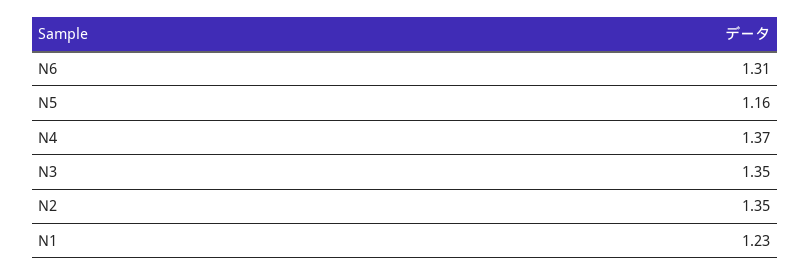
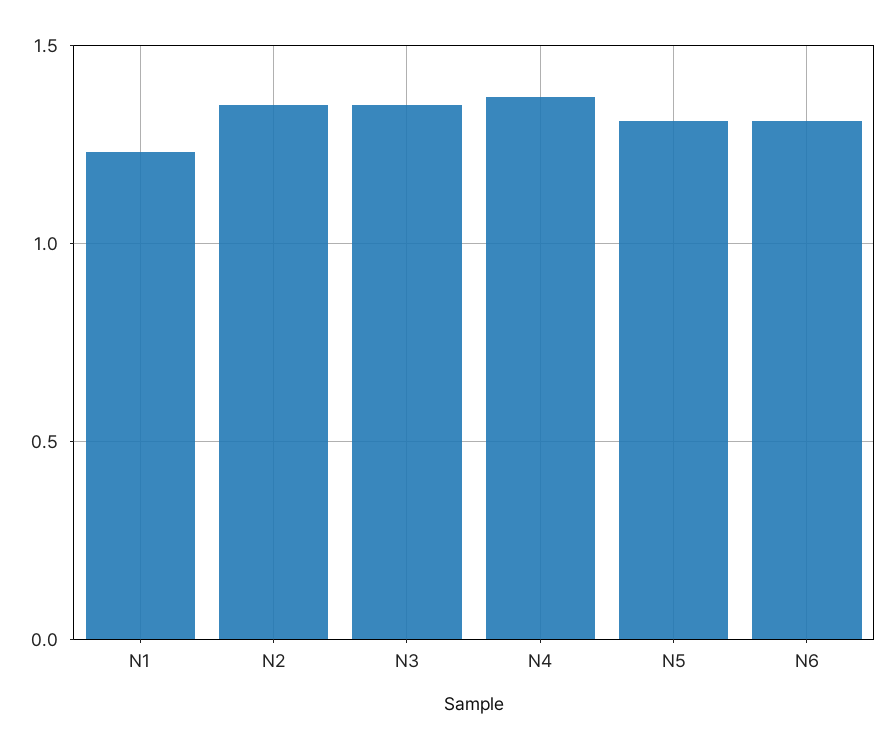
N5: 1.16 -> 1.3

